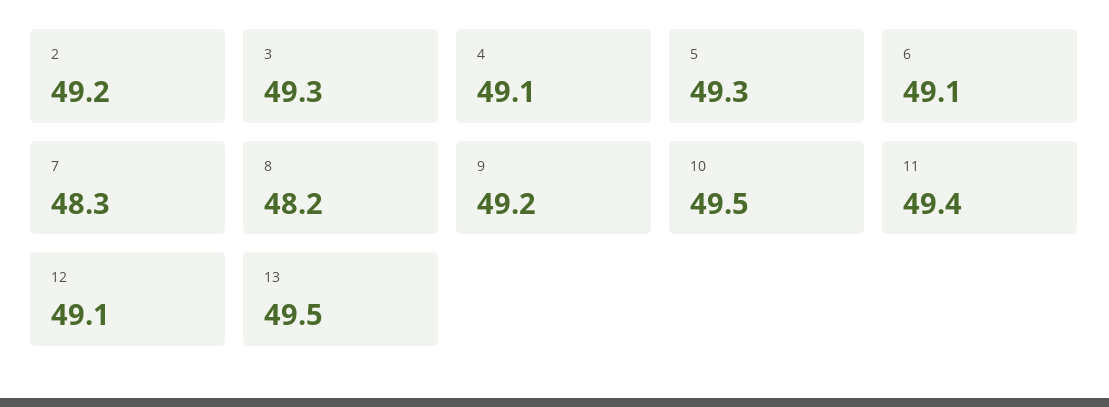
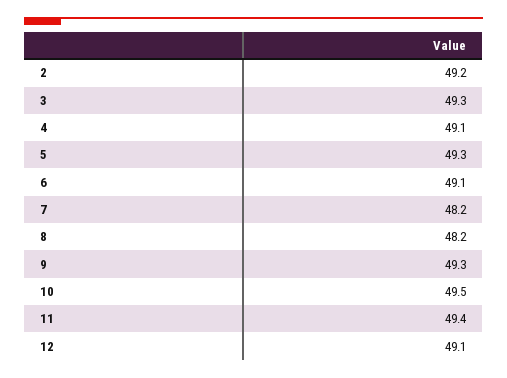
7: 48.3 -> 48.2
9: 49.2 -> 49.3
13: 49.5 -> none

